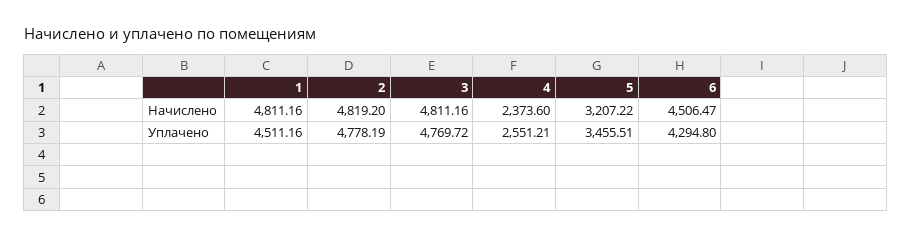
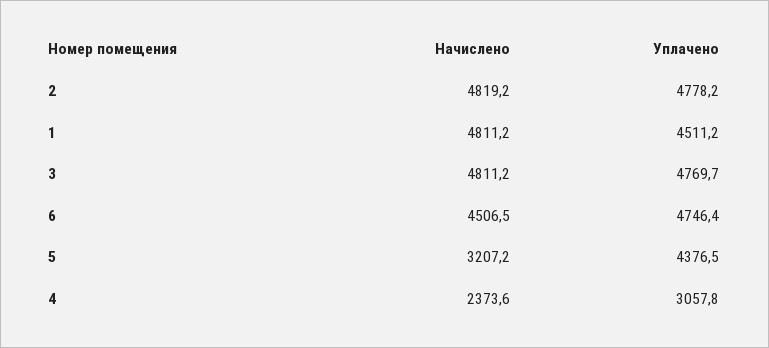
4, Уплачено: 2551.21 -> 3057.8
5, Уплачено: 3455.51 -> 4376.5
6, Уплачено: 4294.8 -> 4746.4

